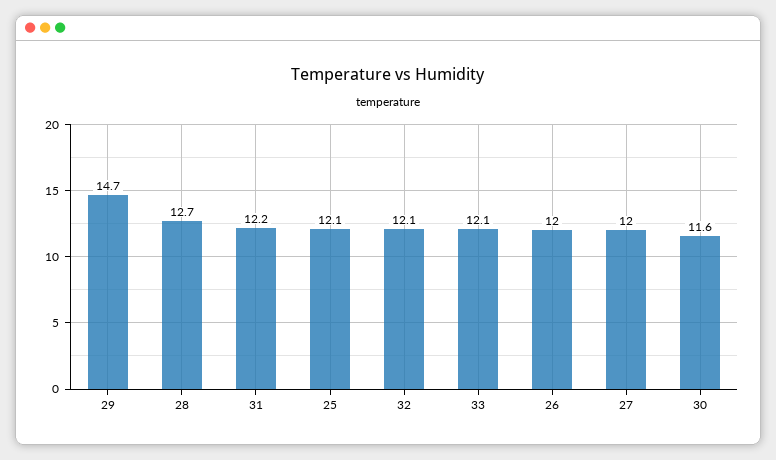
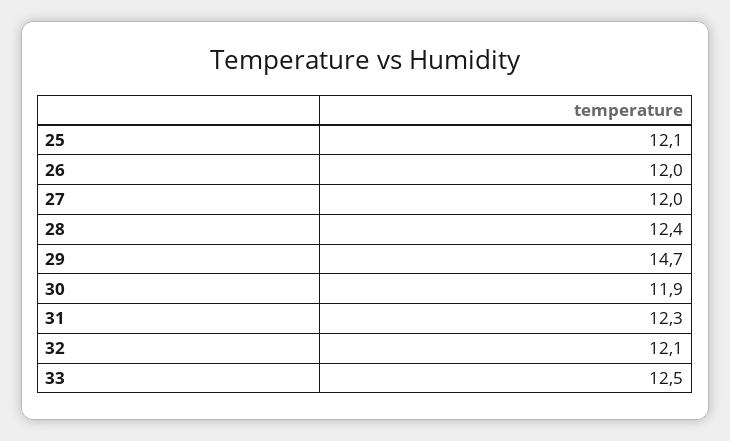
28: 12.7 -> 12.4
31: 12.2 -> 12.3
33: 12.1 -> 12.5
30: 11.6 -> 11.9

